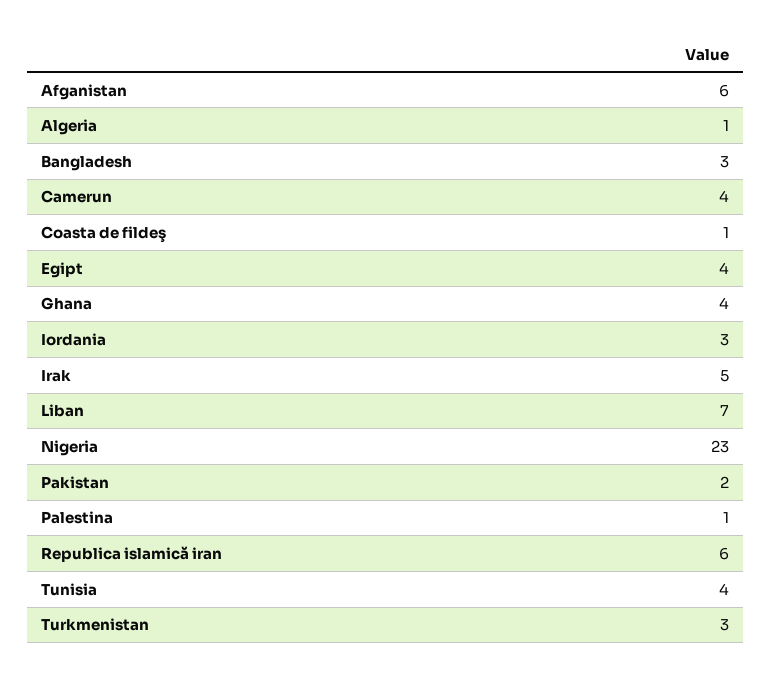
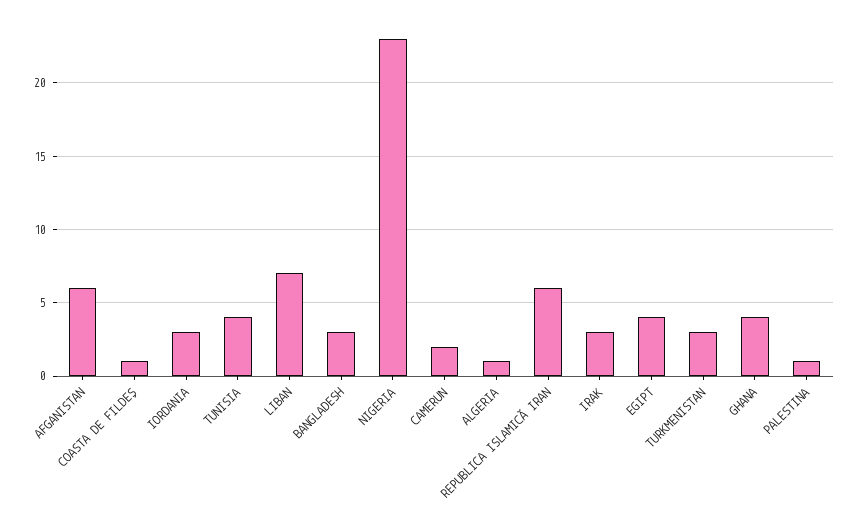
Camerun: 4 -> 2
Irak: 5 -> 3
Pakistan: 2 -> none

